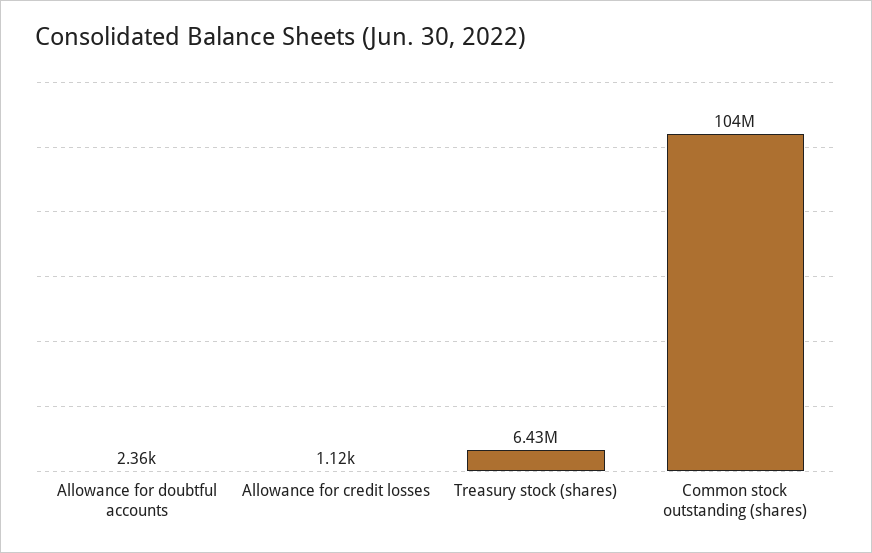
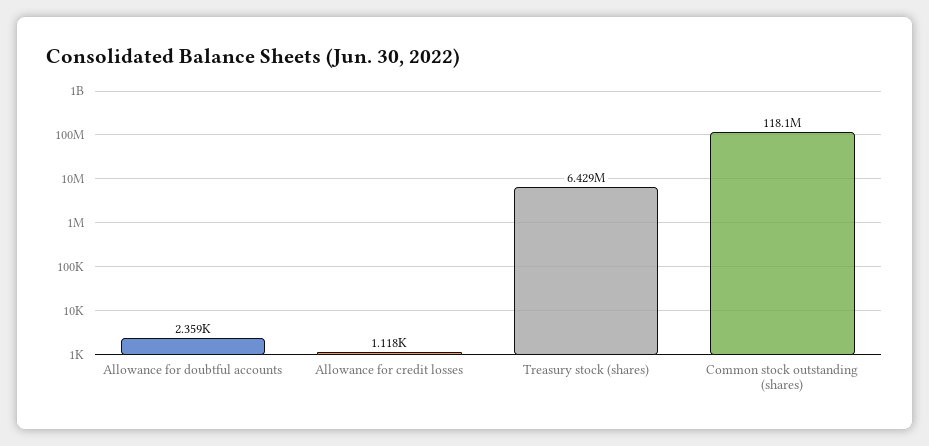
Common stock outstanding (shares): 104000000 -> 118100000

